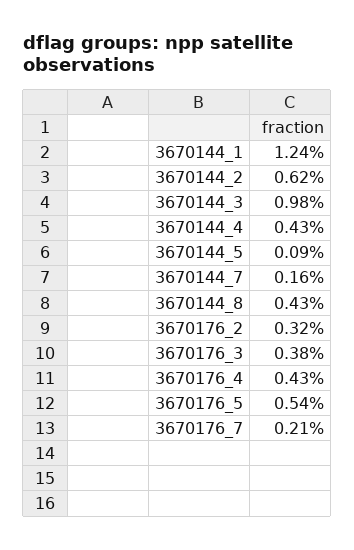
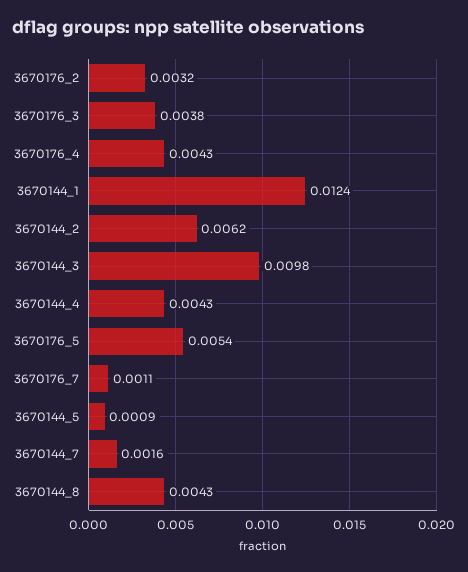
3670176_7: 0.0021 -> 0.0011

